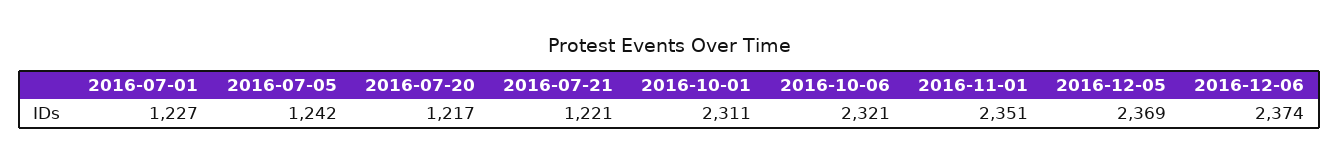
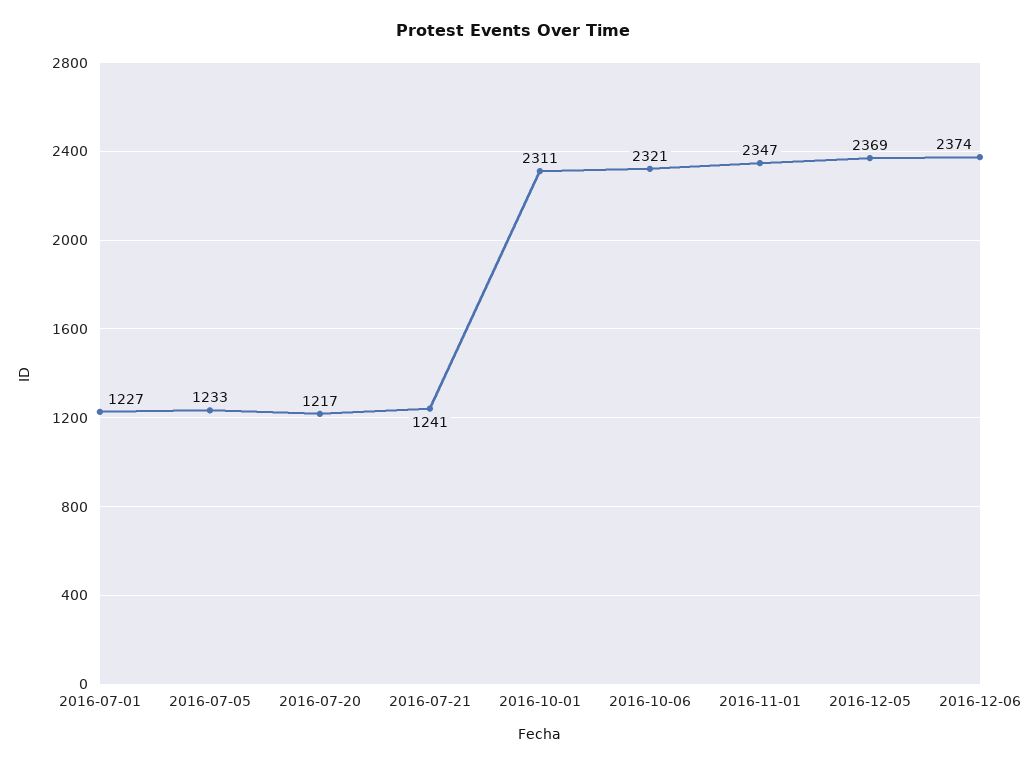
2016-07-05: 1242 -> 1233
2016-07-21: 1221 -> 1241
2016-11-01: 2351 -> 2347

